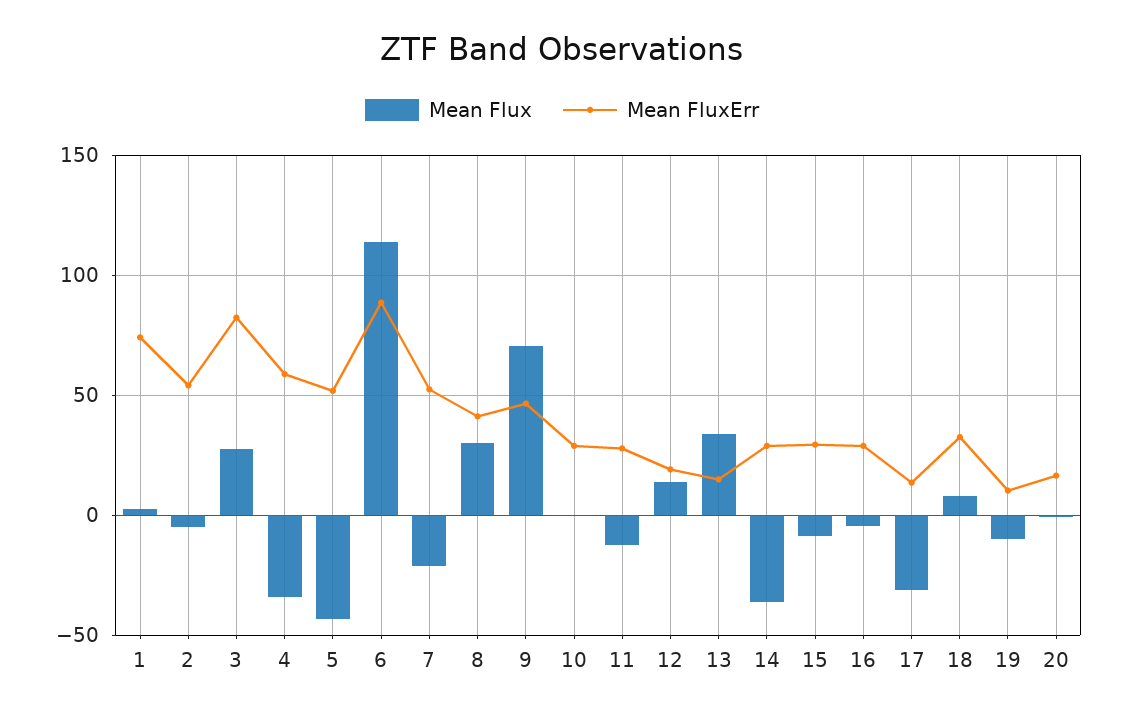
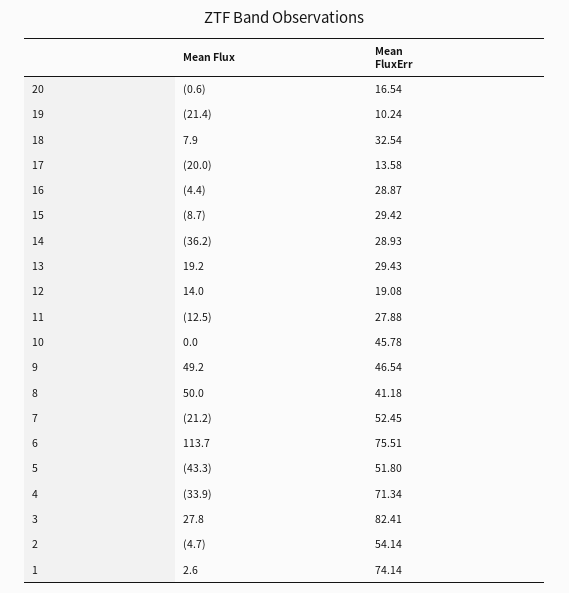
Mean FluxErr, 4: 60 -> 71.34
Mean FluxErr, 6: 90 -> 75.51
Mean Flux, 8: 30 -> 50
Mean Flux, 9: 70 -> 49.2
Mean FluxErr, 10: 30 -> 45.78
Mean Flux, 13: 35 -> 19.2
Mean FluxErr, 13: 15 -> 29.43
Mean Flux, 17: -30 -> -20
Mean Flux, 19: -10 -> -21.4

